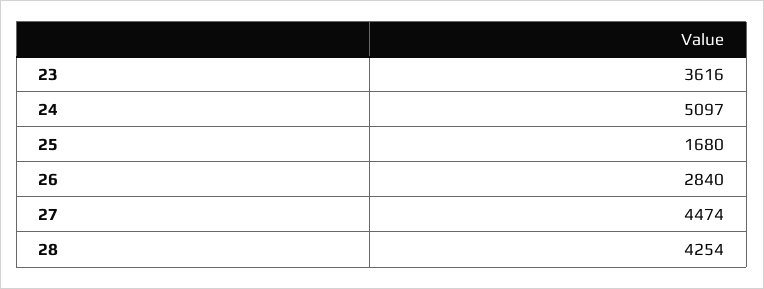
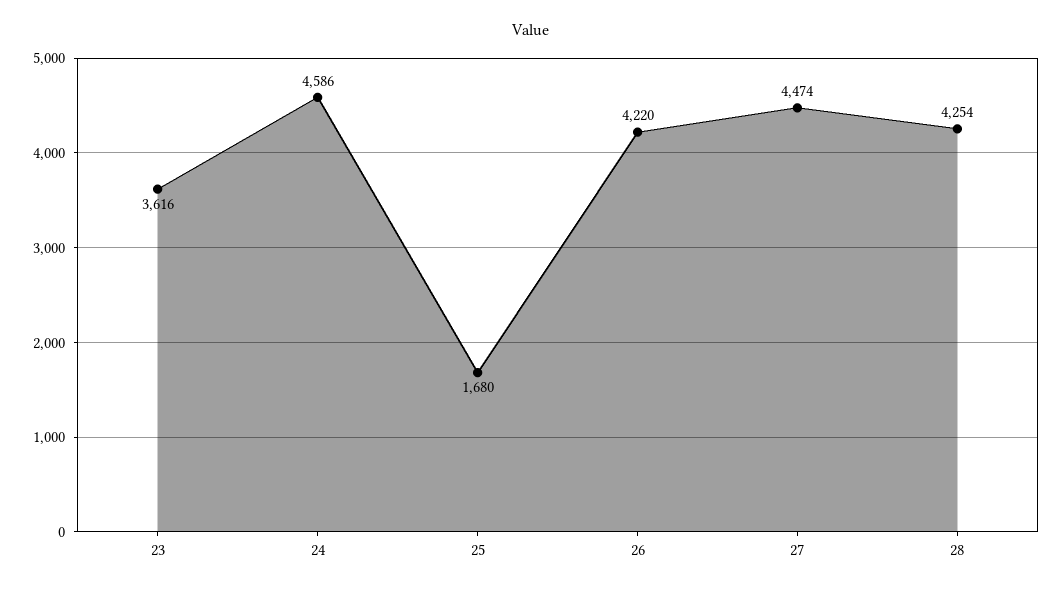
24: 5097 -> 4586
26: 2840 -> 4220

